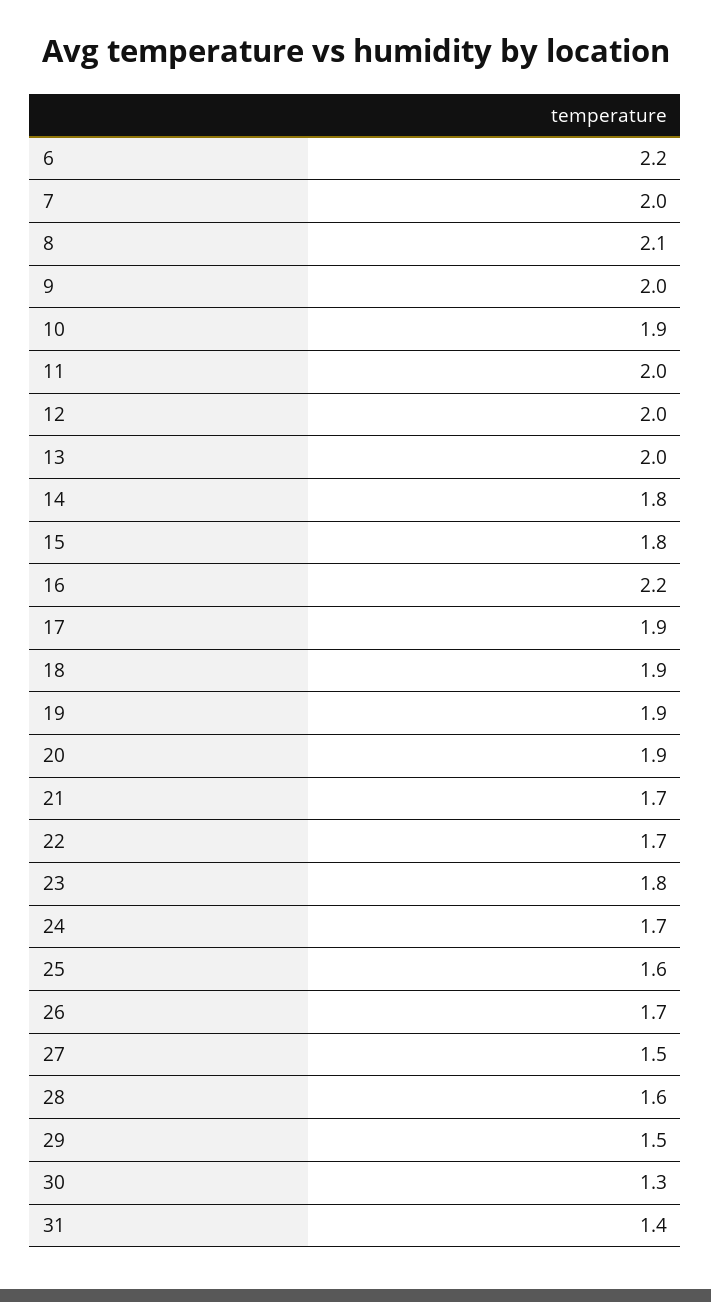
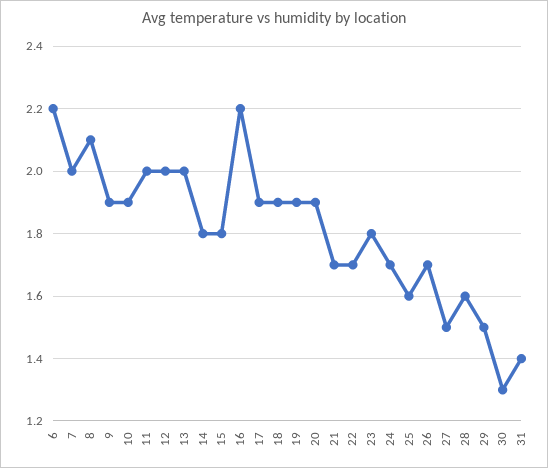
9: 2 -> 1.9

